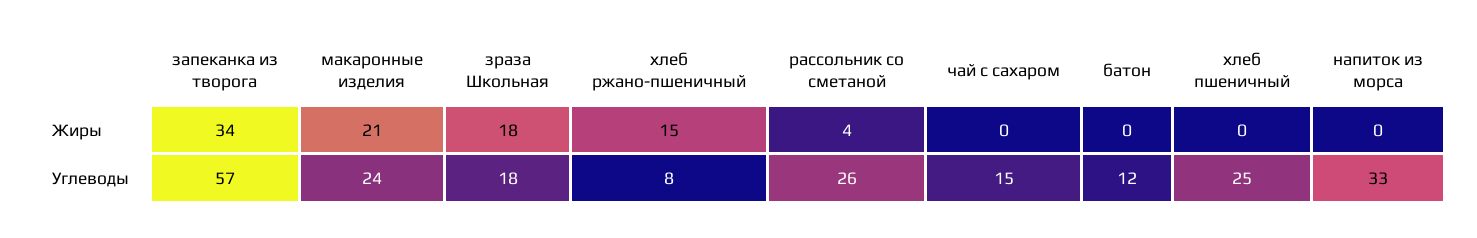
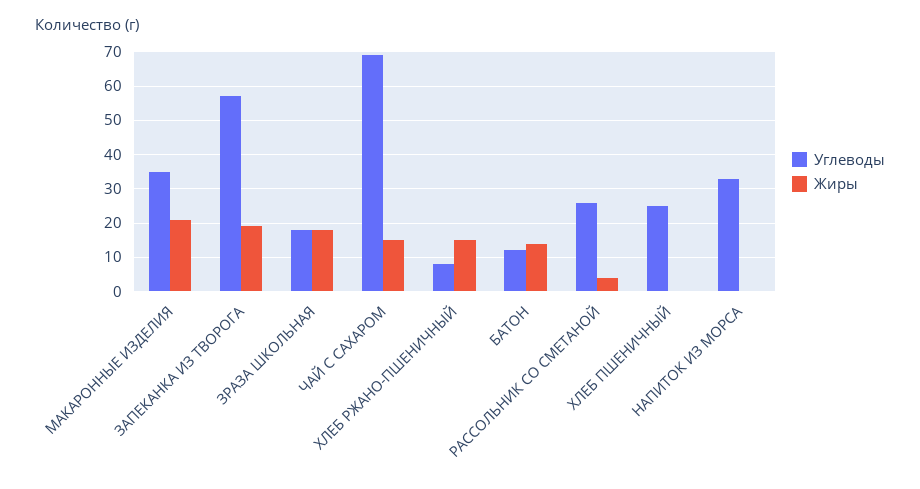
Жиры, запеканка из творога: 34 -> 20
Жиры, чай с сахаром: 0 -> 15
Жиры, батон: 0 -> 15
Углеводы, макаронные изделия: 24 -> 35
Углеводы, чай с сахаром: 15 -> 70

